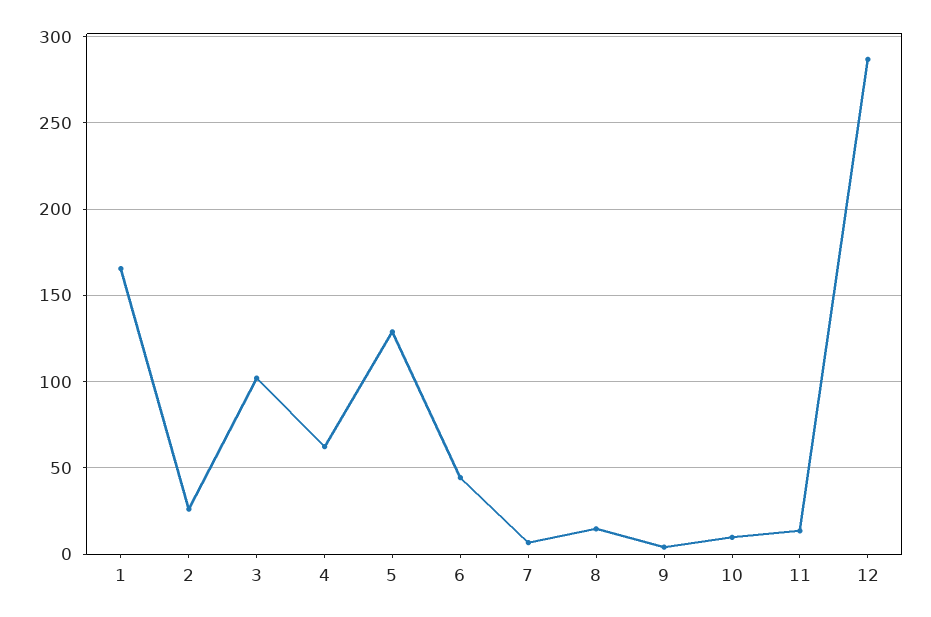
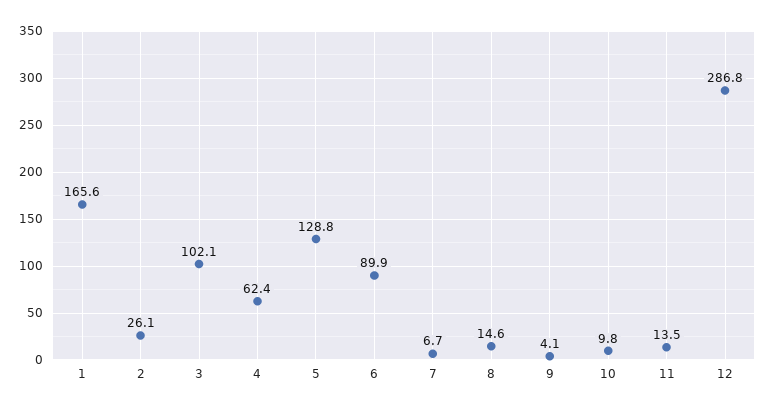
6: 45 -> 89.9

